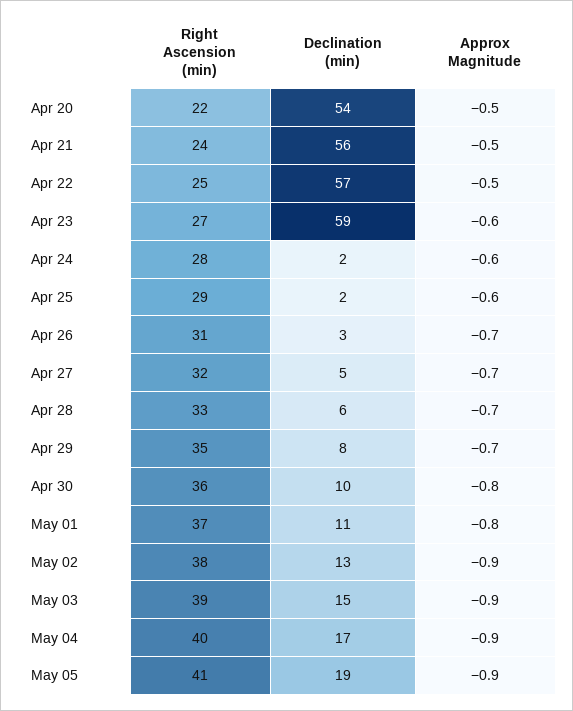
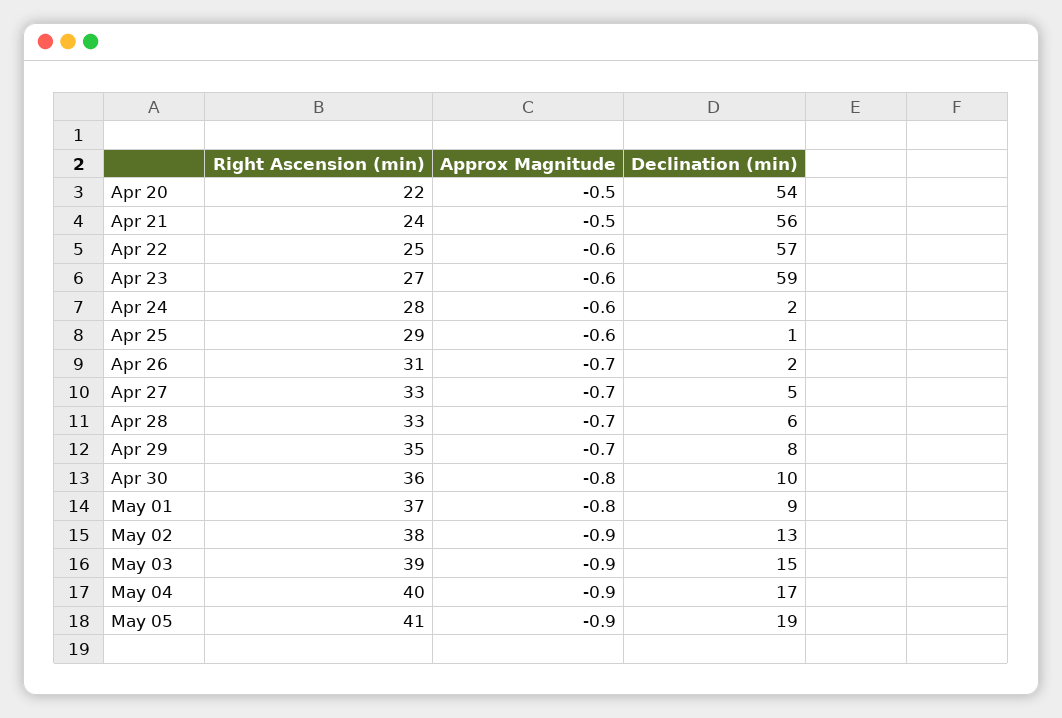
Approx Magnitude, Apr 22: -0.5 -> -0.6
Declination (min), Apr 25: 2 -> 1
Declination (min), Apr 26: 3 -> 2
Right Ascension (min), Apr 27: 32 -> 33
Declination (min), May 01: 11 -> 9

